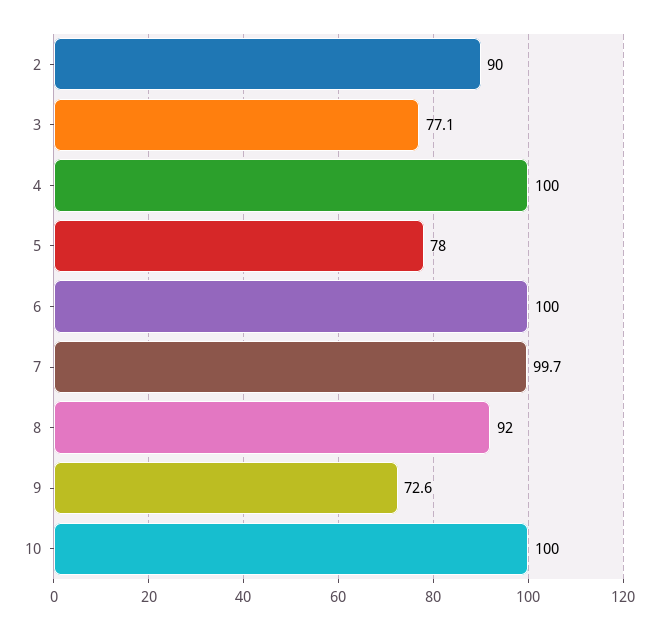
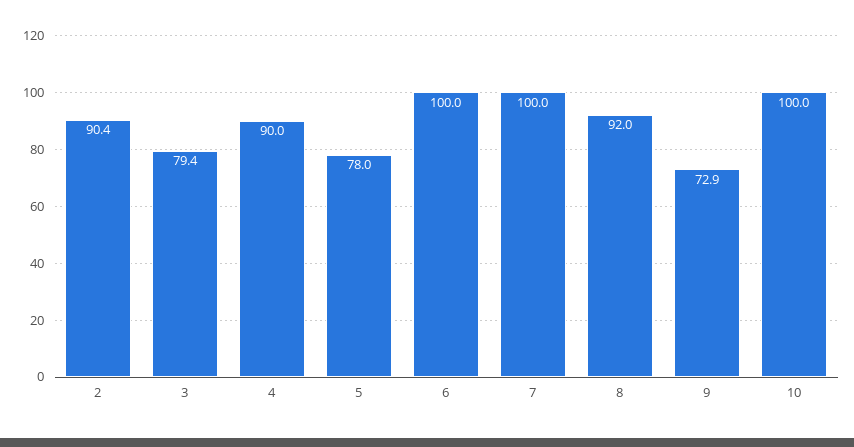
2: 90 -> 90.4
3: 77.1 -> 79.4
4: 100 -> 90
7: 99.7 -> 100
9: 72.6 -> 72.9

